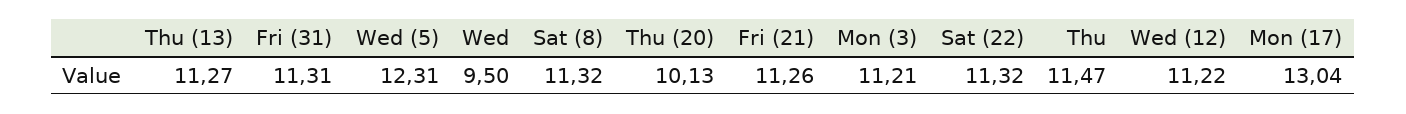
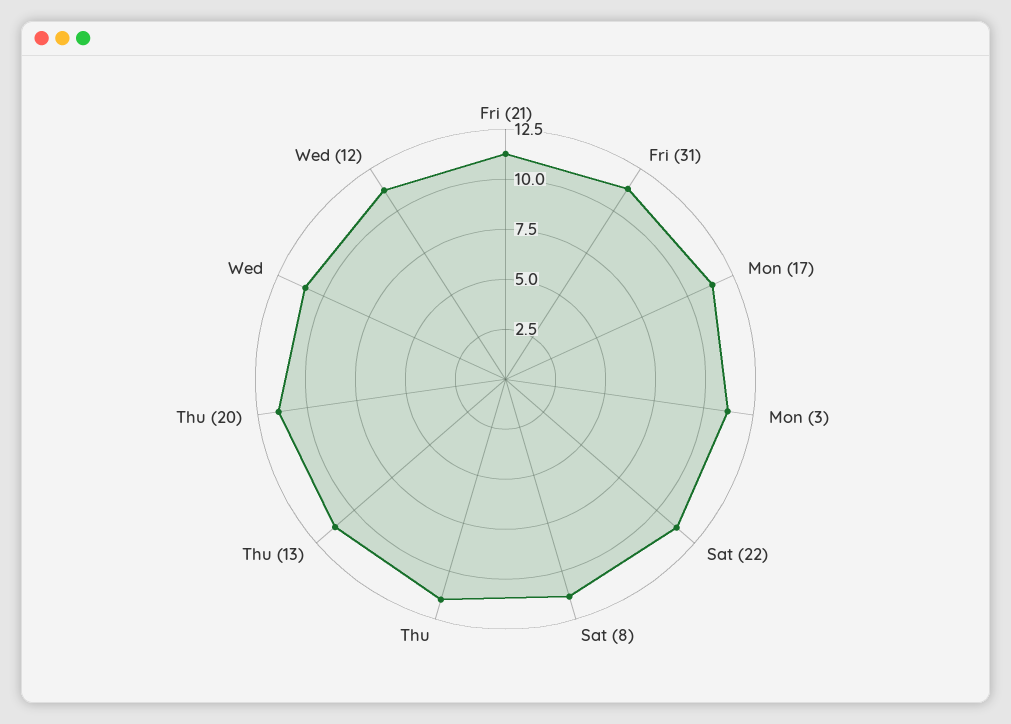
Wed (5): 12.31 -> none
Wed: 9.5 -> 11
Thu (20): 10.13 -> 11.5
Mon (17): 13.04 -> 11.5

